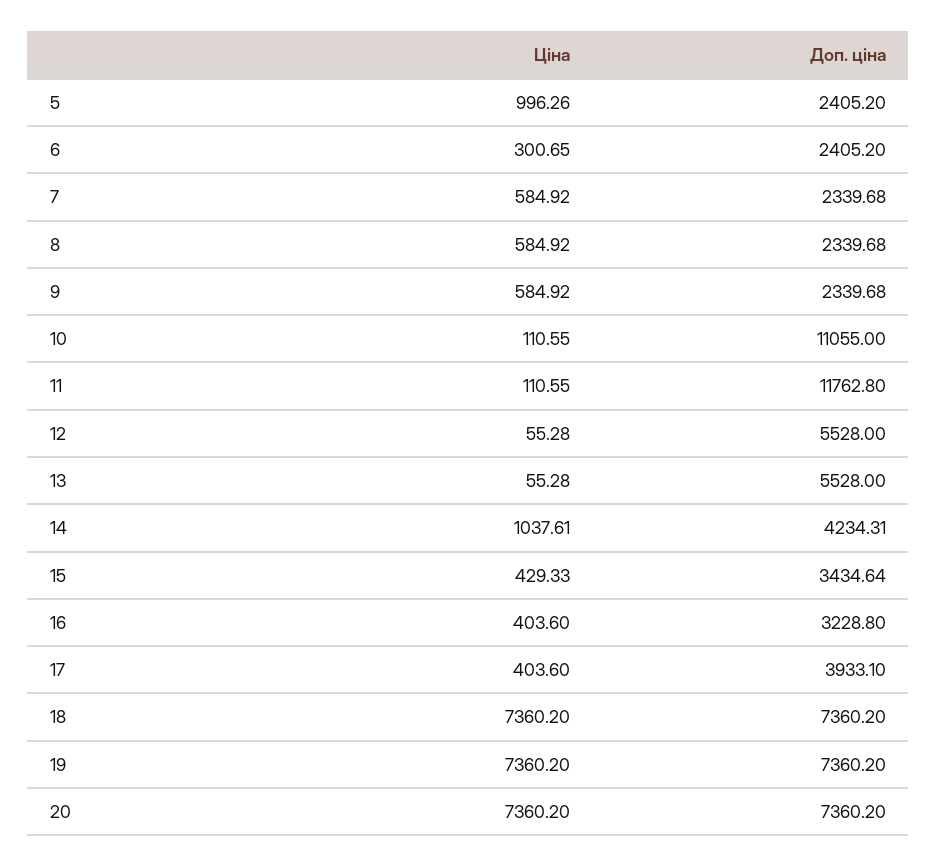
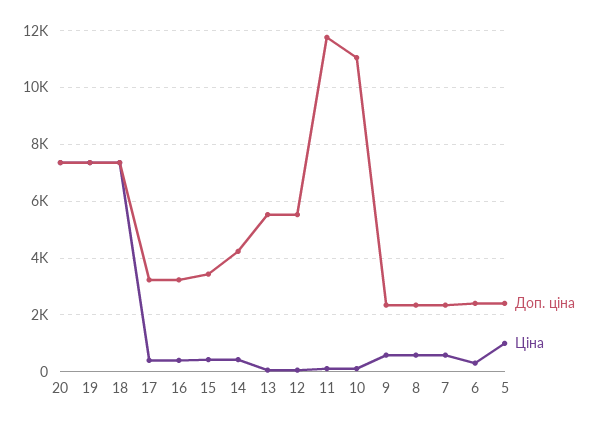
Ціна, 14: 1037.61 -> 500
Доп. ціна, 17: 3933.1 -> 3250

